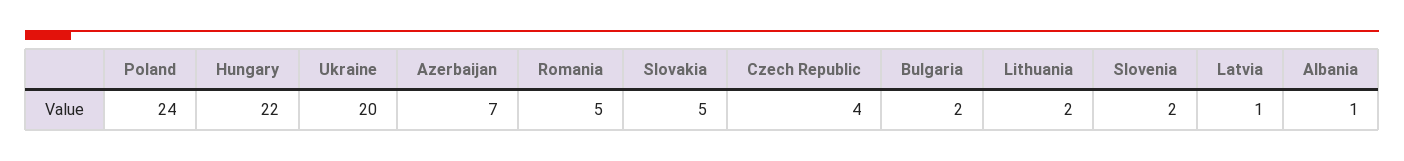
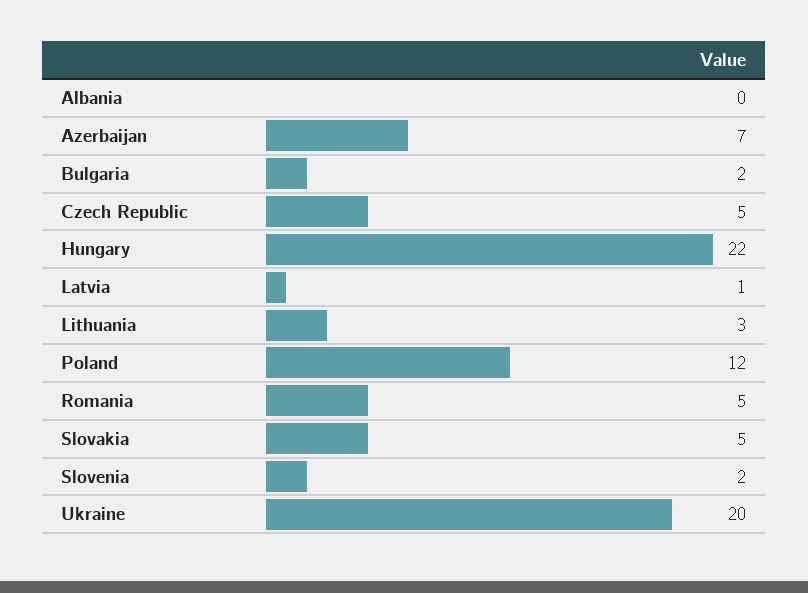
Poland: 24 -> 12
Czech Republic: 4 -> 5
Lithuania: 2 -> 3
Albania: 1 -> 0

